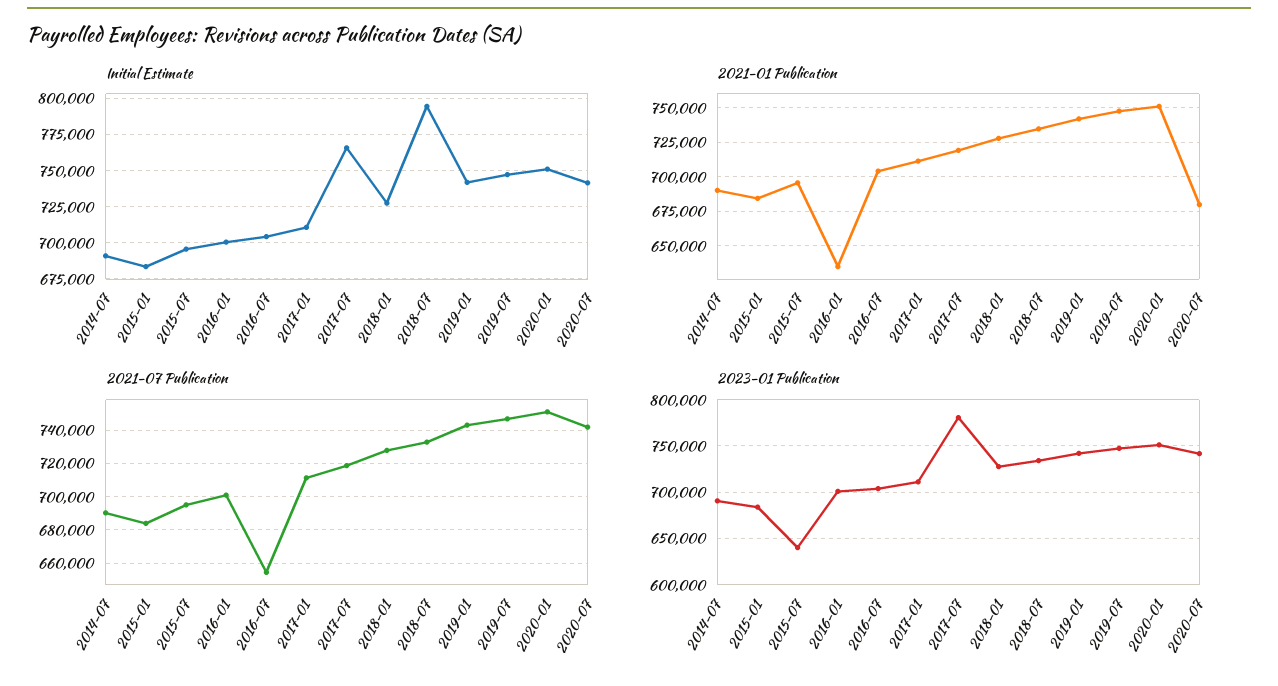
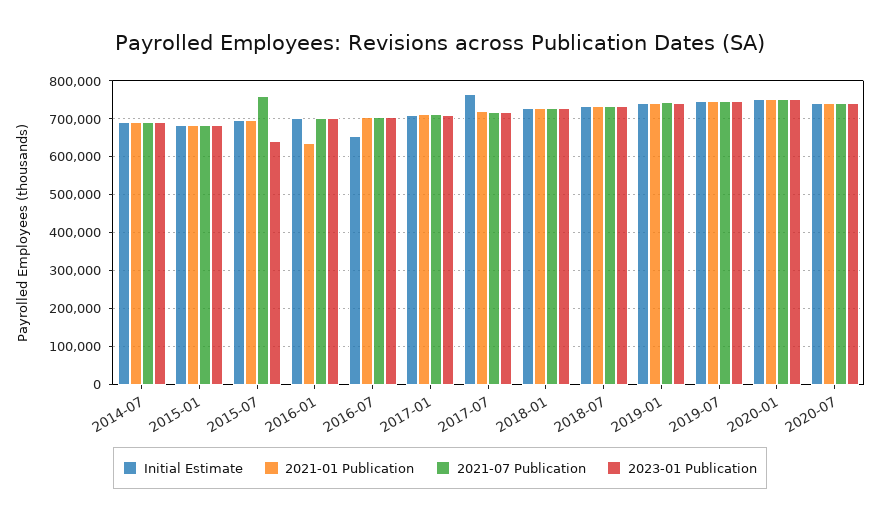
Initial Estimate, 2016-07: 705000 -> 660000
Initial Estimate, 2018-07: 795000 -> 740000
2021-01 Publication, 2020-07: 680000 -> 740000
2021-07 Publication, 2015-07: 695000 -> 760000
2021-07 Publication, 2016-07: 655000 -> 700000
2023-01 Publication, 2017-07: 780000 -> 720000

